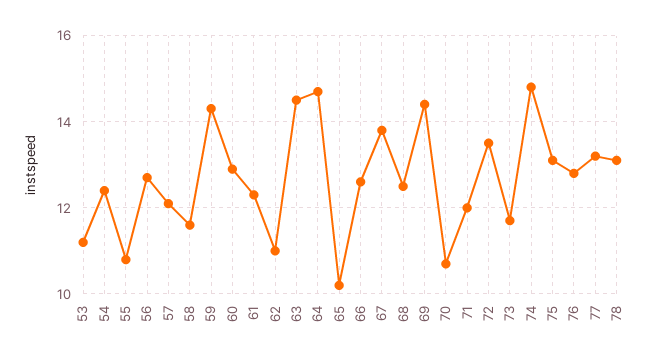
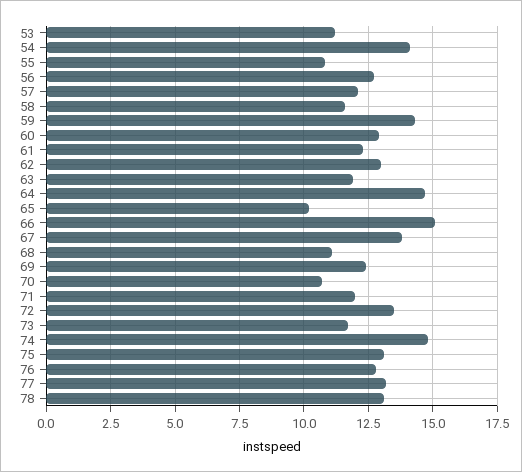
54: 12.5 -> 14
62: 11 -> 13
63: 14.5 -> 12
66: 12.5 -> 15
68: 12.5 -> 11
69: 14.5 -> 12.5

